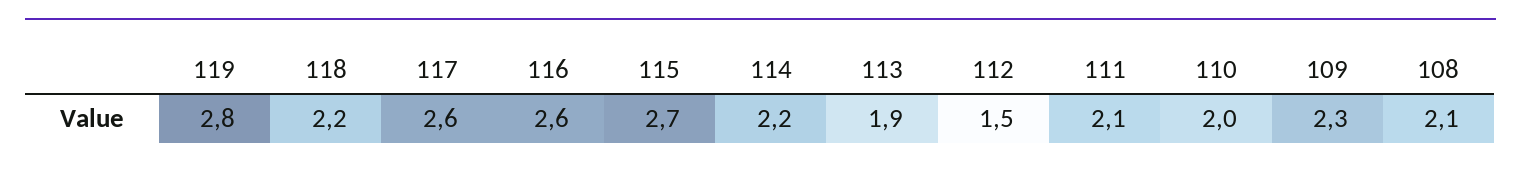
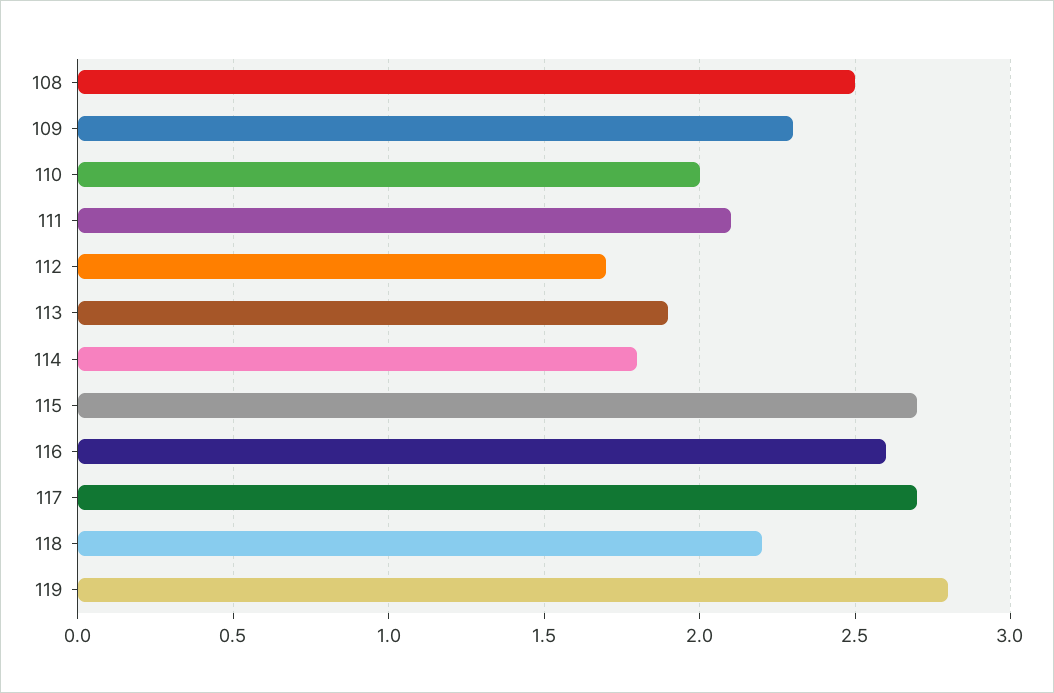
117: 2.6 -> 2.7
114: 2.2 -> 1.8
112: 1.5 -> 1.7
108: 2.1 -> 2.5

